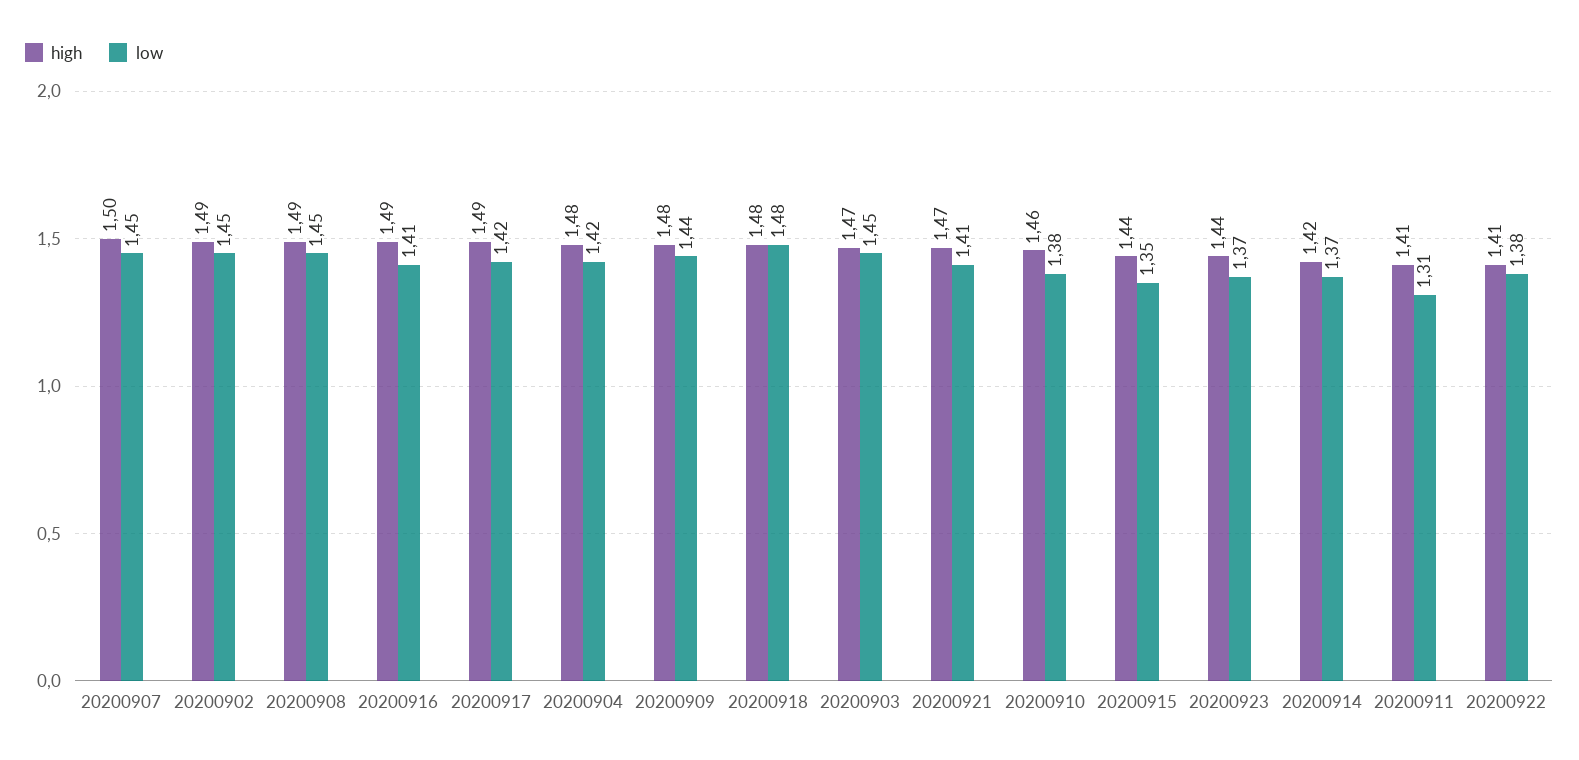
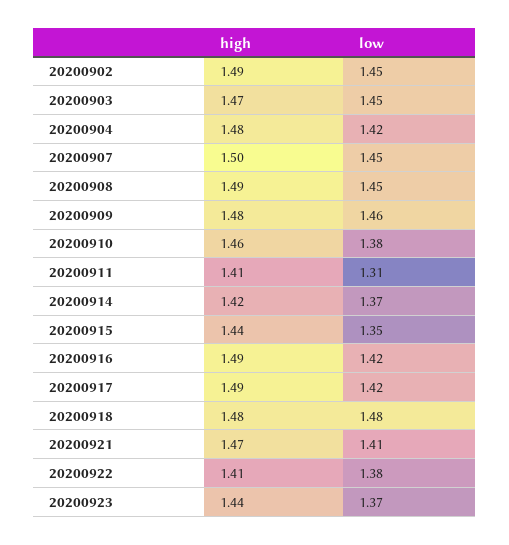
low, 20200916: 1.41 -> 1.42
low, 20200909: 1.44 -> 1.46

